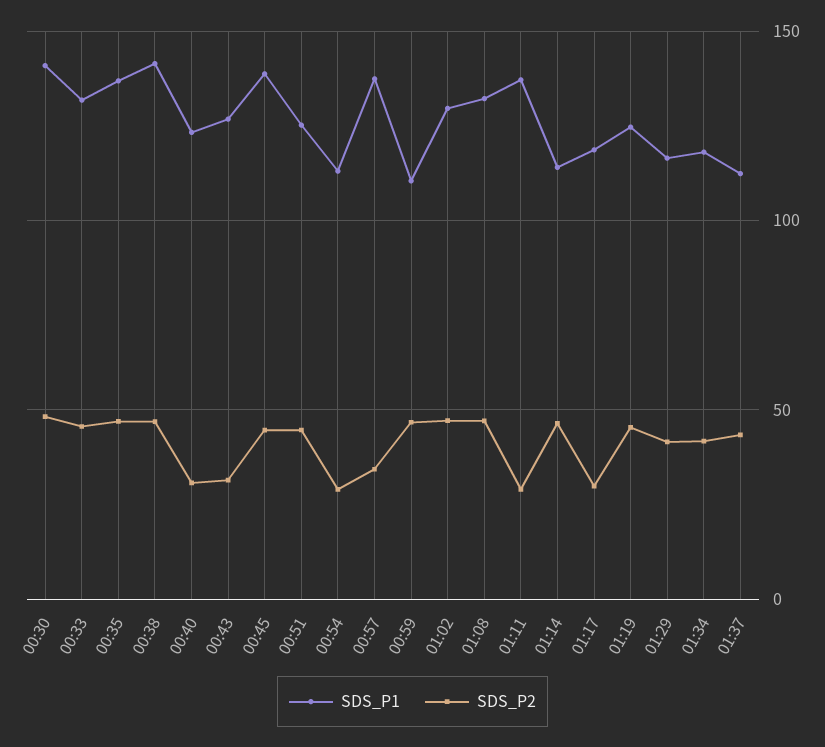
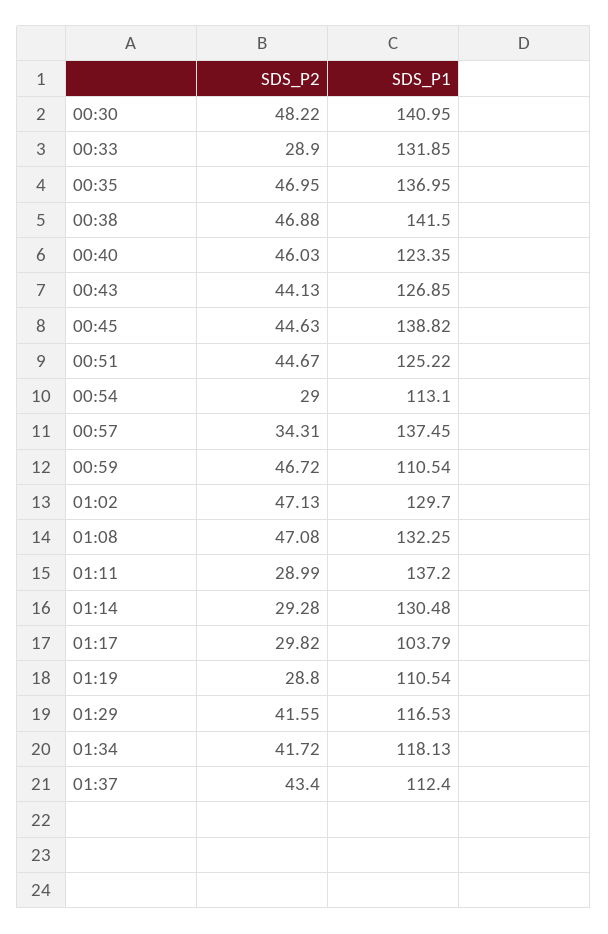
SDS_P2, 00:33: 45 -> 28.9
SDS_P2, 00:40: 30 -> 46.03
SDS_P2, 00:43: 30 -> 44.13
SDS_P1, 01:14: 115 -> 130.48
SDS_P2, 01:14: 45 -> 29.28
SDS_P1, 01:17: 120 -> 103.79
SDS_P1, 01:19: 125 -> 110.54
SDS_P2, 01:19: 45 -> 28.8

